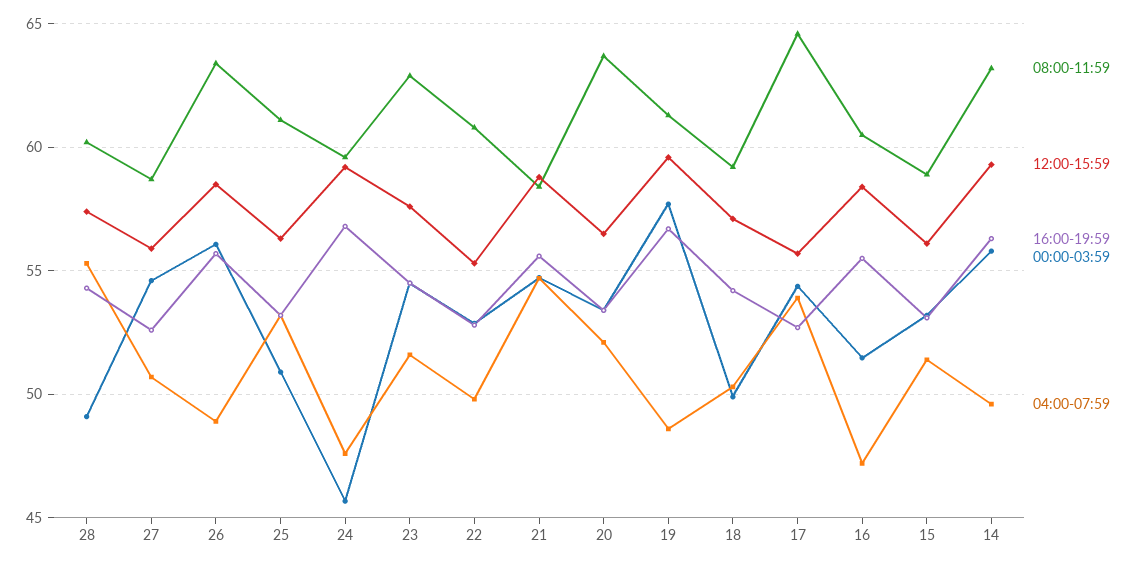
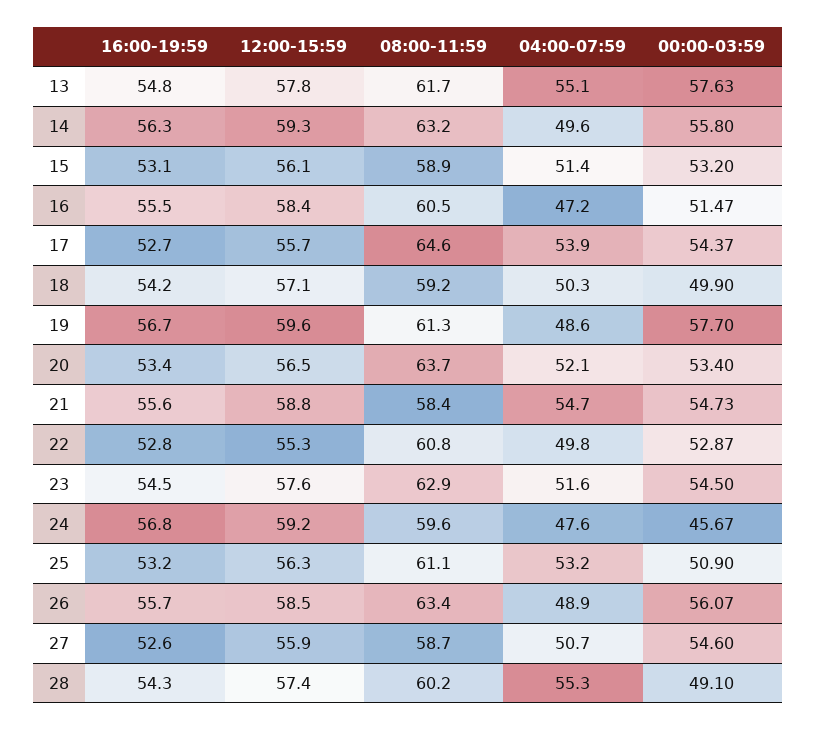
16:00-19:59, 13: none -> 54.8
12:00-15:59, 13: none -> 57.8
08:00-11:59, 13: none -> 61.7
04:00-07:59, 13: none -> 55.1
00:00-03:59, 13: none -> 57.63

